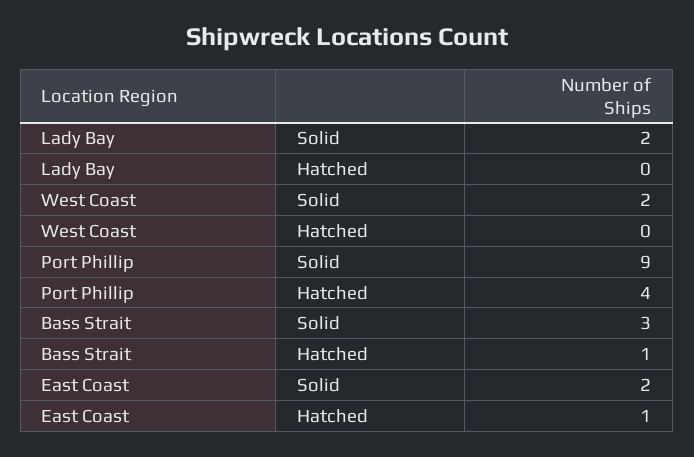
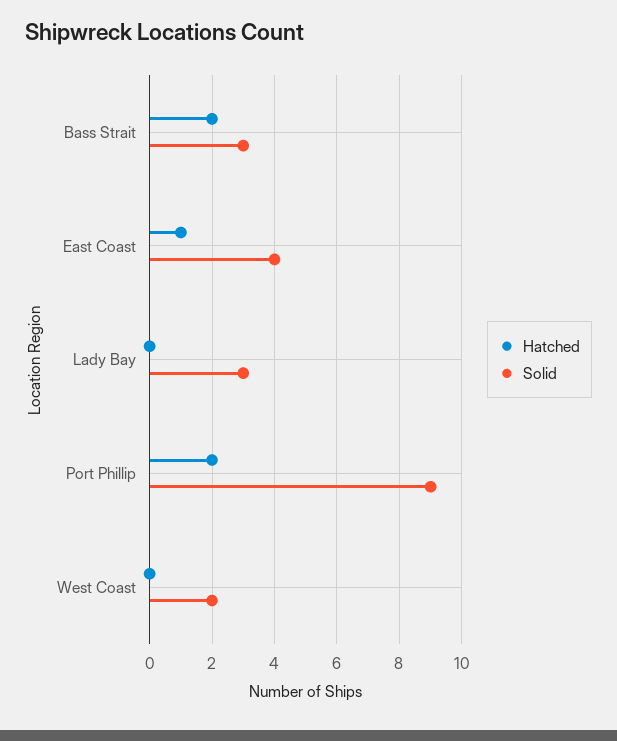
Solid, Lady Bay: 2 -> 3
Hatched, Port Phillip: 4 -> 2
Hatched, Bass Strait: 1 -> 2
Solid, East Coast: 2 -> 4

